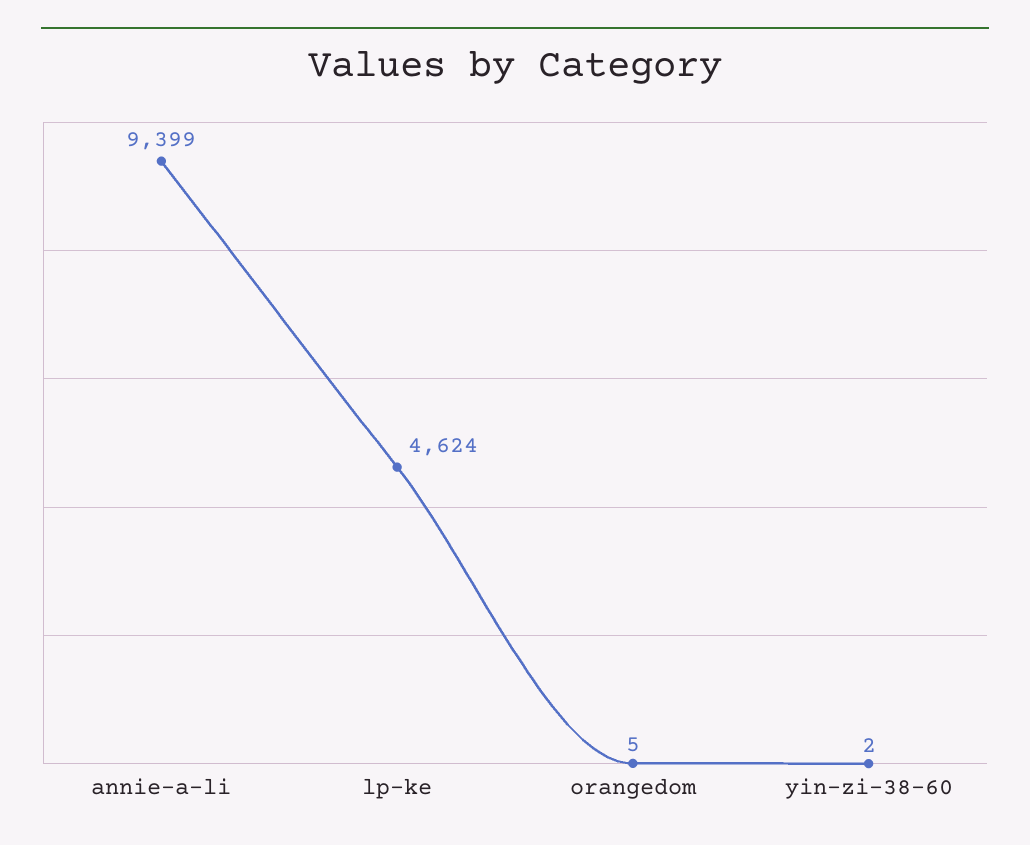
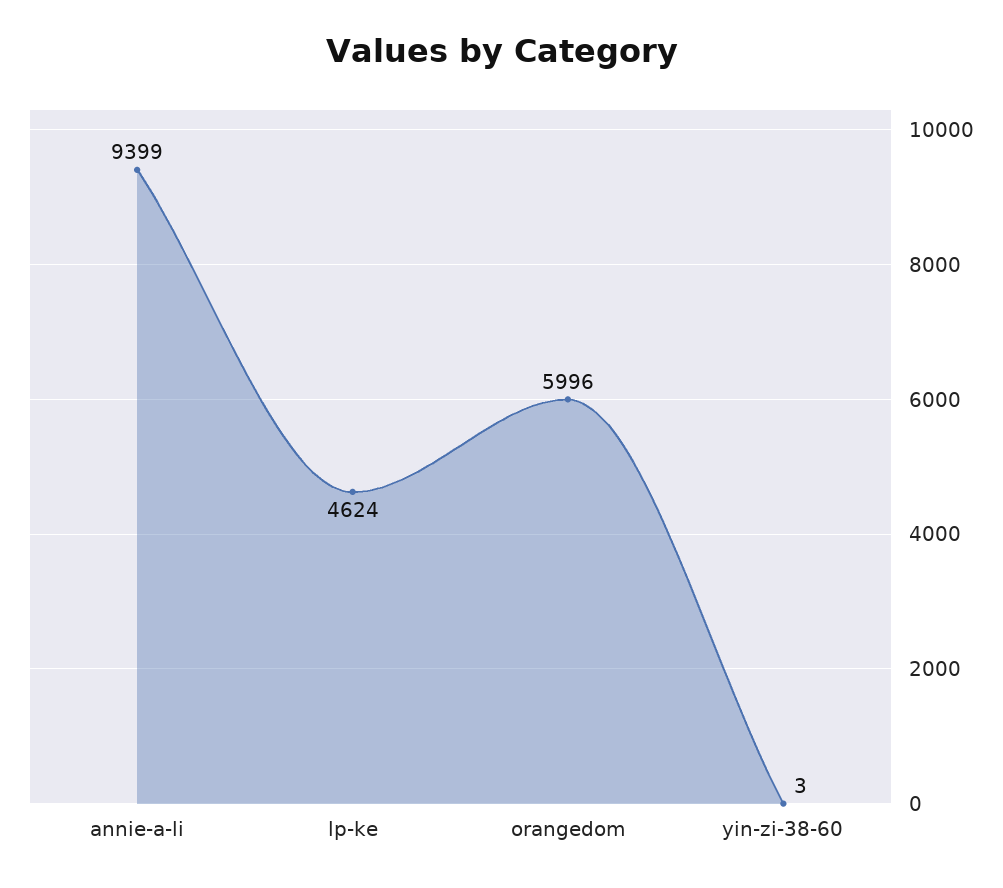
orangedom: 5 -> 5996
yin-zi-38-60: 2 -> 3

